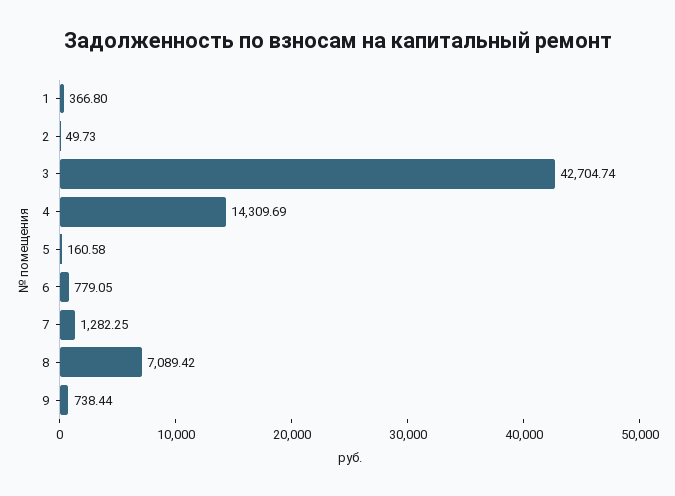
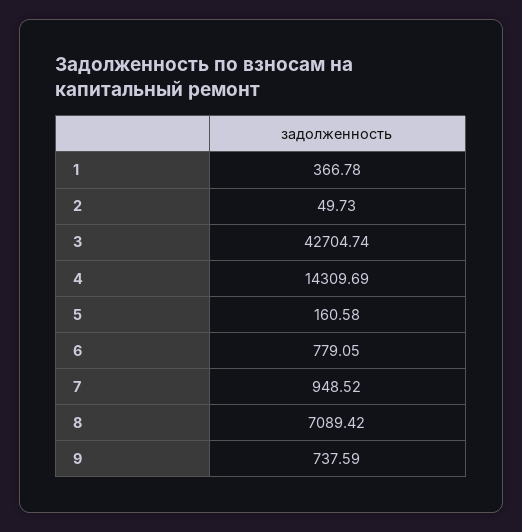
1: 366.8 -> 366.78
7: 1282.25 -> 948.52
9: 738.44 -> 737.59

